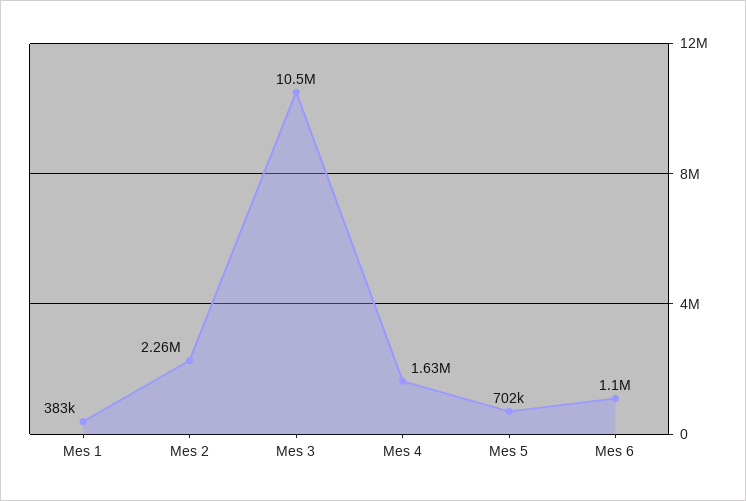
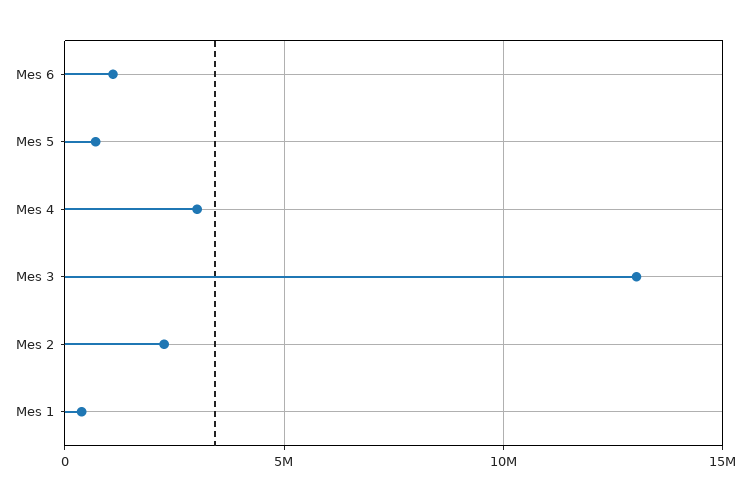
Mes 3: 10500000 -> 13000000
Mes 4: 1630000 -> 3000000

